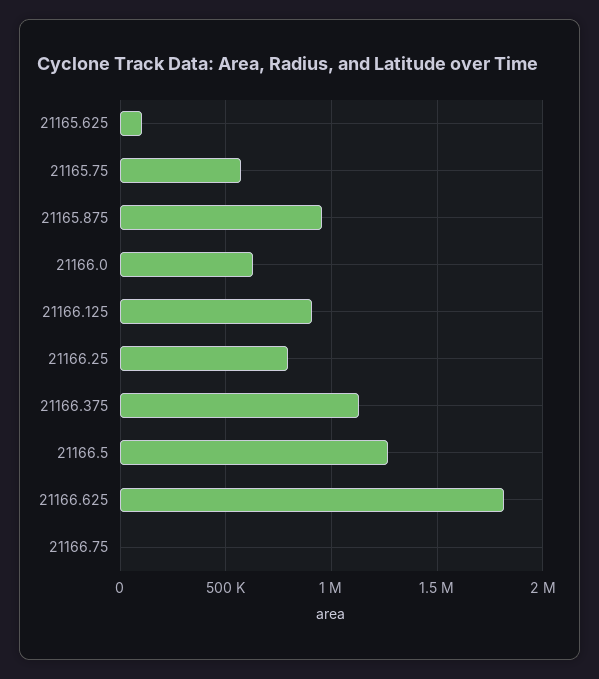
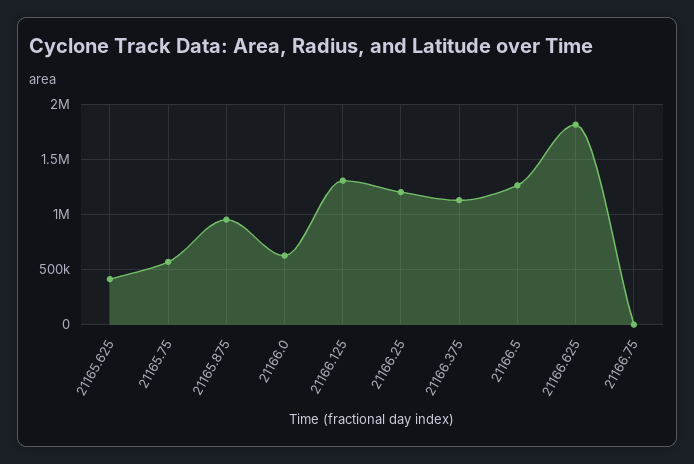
21165.625: 100000 -> 400000
21166.125: 900000 -> 1300000
21166.25: 800000 -> 1200000

